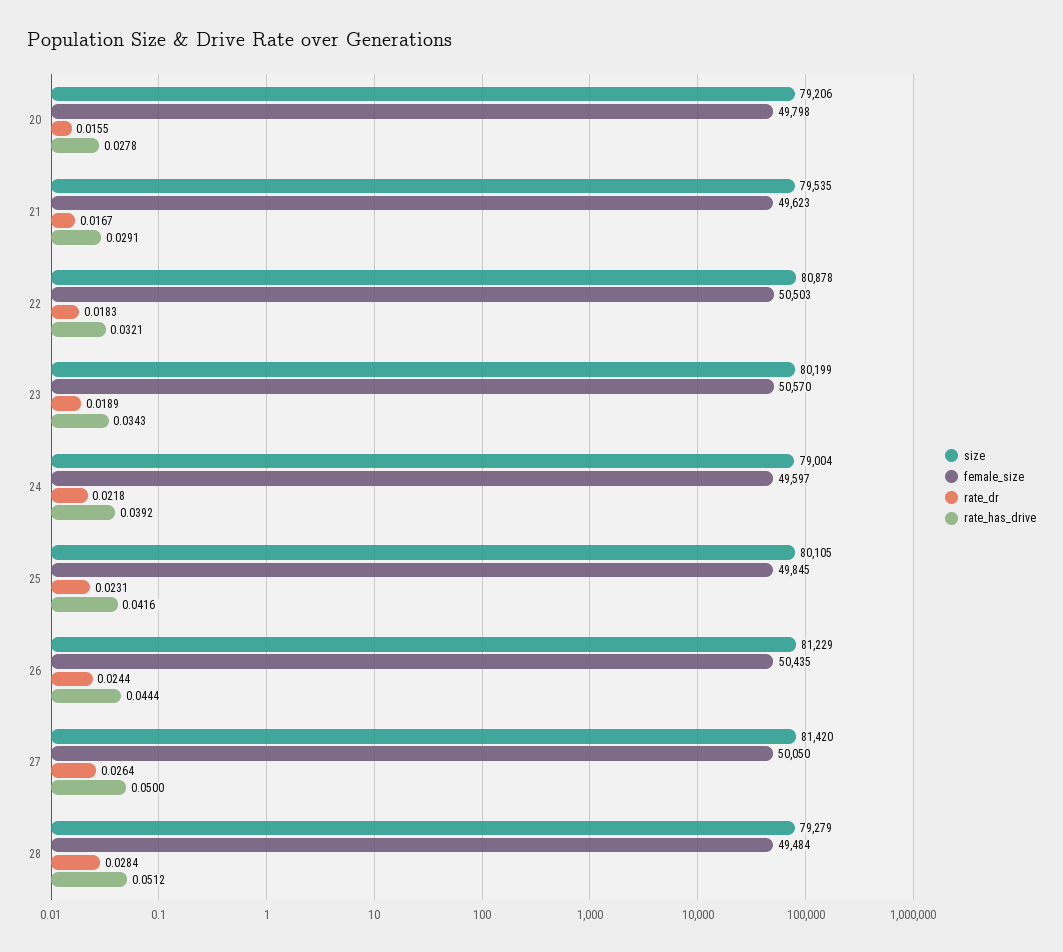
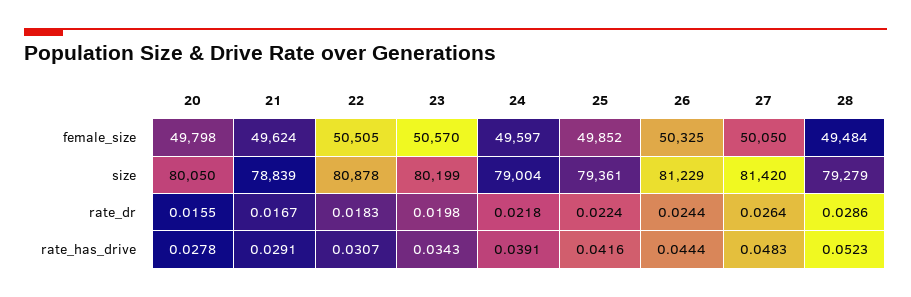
size, 20: 79206 -> 80050
size, 21: 79535 -> 78839
female_size, 21: 49623 -> 49624
female_size, 22: 50503 -> 50505
rate_has_drive, 22: 0.0321 -> 0.0307
rate_dr, 23: 0.0189 -> 0.0198
rate_has_drive, 24: 0.0392 -> 0.0391
size, 25: 80105 -> 79361
female_size, 25: 49845 -> 49852
rate_dr, 25: 0.0231 -> 0.0224
female_size, 26: 50435 -> 50325
rate_has_drive, 27: 0.05 -> 0.0483
rate_dr, 28: 0.0284 -> 0.0286
rate_has_drive, 28: 0.0512 -> 0.0523

